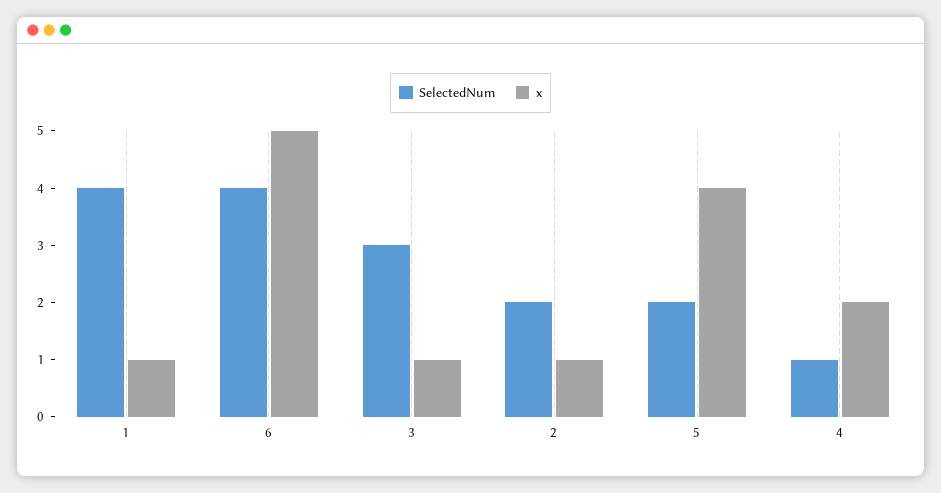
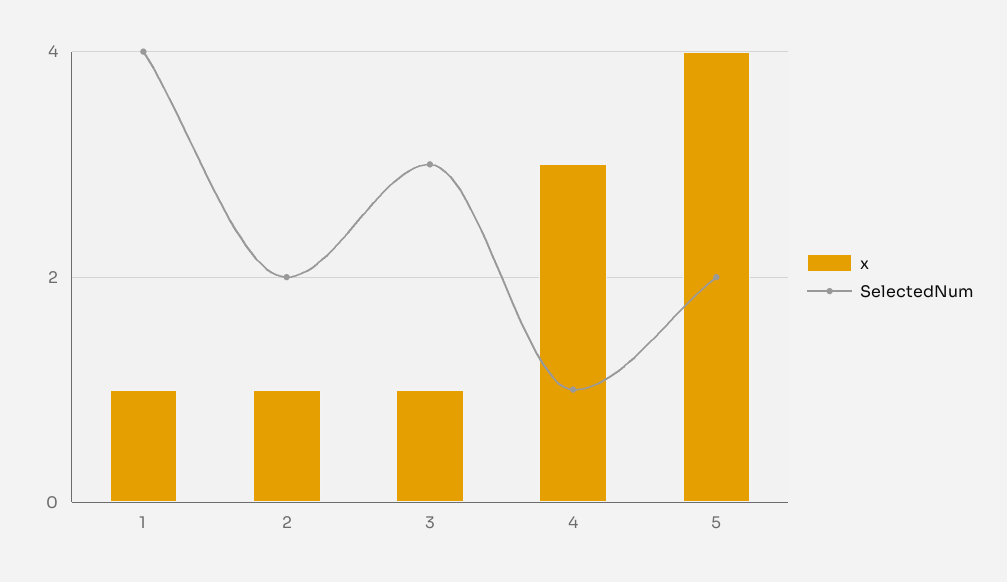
SelectedNum, 6: 4 -> none
x, 6: 5 -> none
x, 4: 2 -> 3

